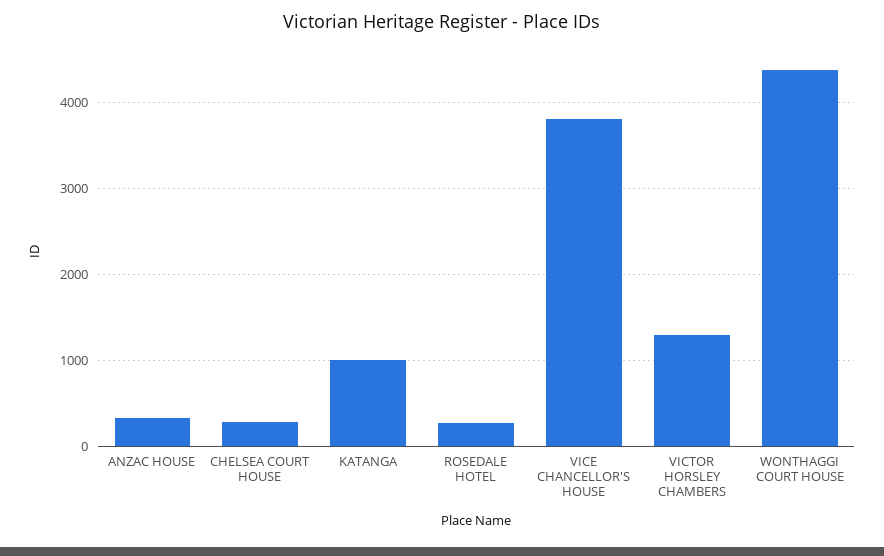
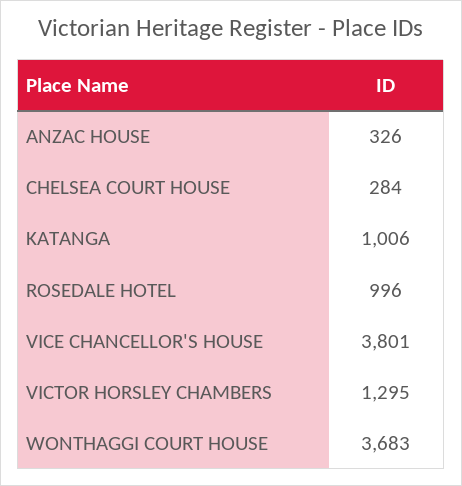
ROSEDALE HOTEL: 300 -> 996
WONTHAGGI COURT HOUSE: 4400 -> 3683

